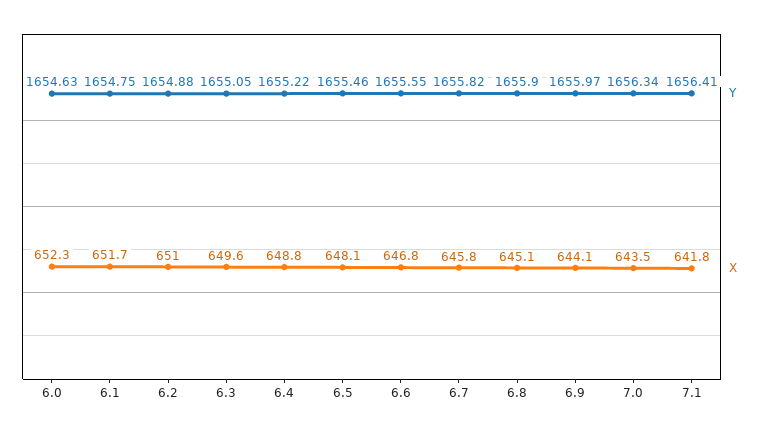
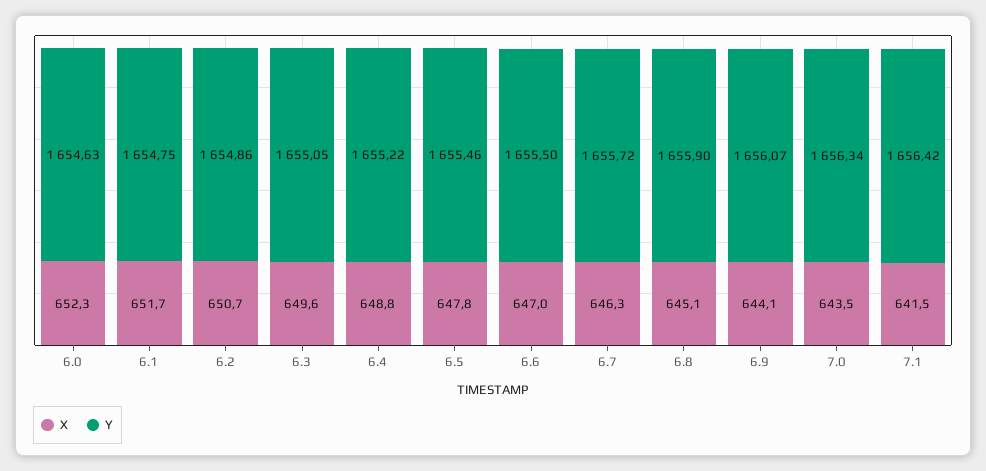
Y, 6.2: 1654.88 -> 1654.86
X, 6.2: 651 -> 650.7
X, 6.5: 648.1 -> 647.8
Y, 6.6: 1655.55 -> 1655.5
X, 6.6: 646.8 -> 647
Y, 6.7: 1655.82 -> 1655.72
X, 6.7: 645.8 -> 646.3
Y, 6.9: 1655.97 -> 1656.07
Y, 7.1: 1656.41 -> 1656.42
X, 7.1: 641.8 -> 641.5

